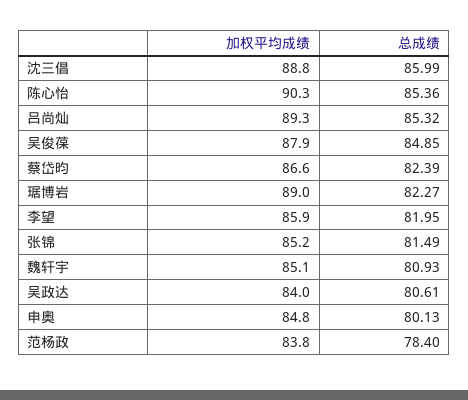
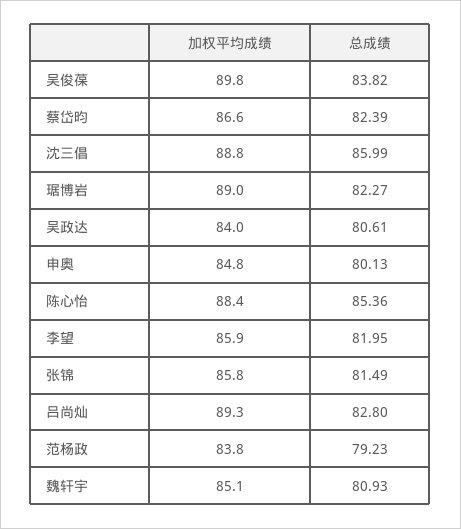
加权平均成绩, 陈心怡: 90.3 -> 88.4
总成绩, 吕尚灿: 85.32 -> 82.8
加权平均成绩, 吴俊葆: 87.9 -> 89.8
总成绩, 吴俊葆: 84.85 -> 83.82
加权平均成绩, 张锦: 85.2 -> 85.8
总成绩, 范杨政: 78.4 -> 79.23

